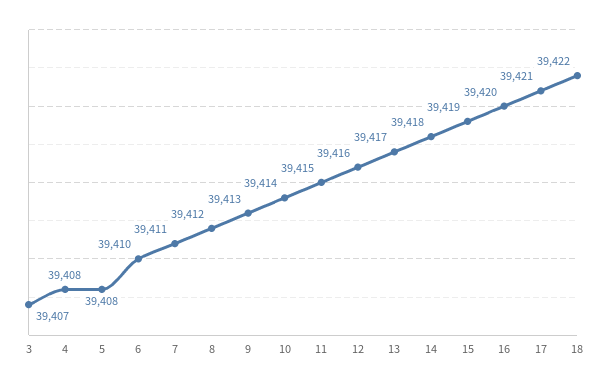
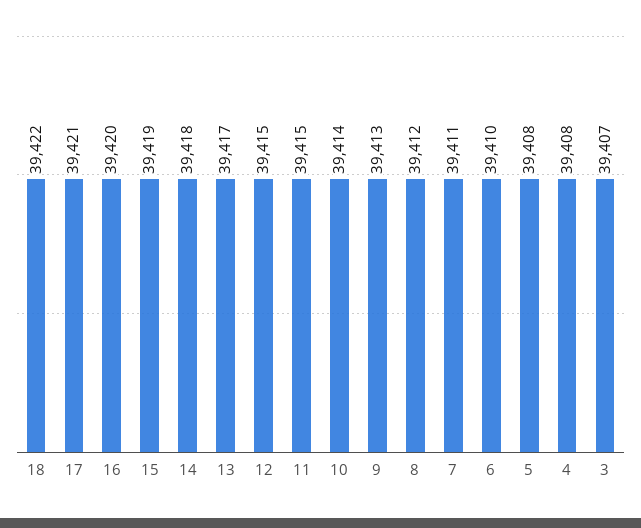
12: 39416 -> 39415

